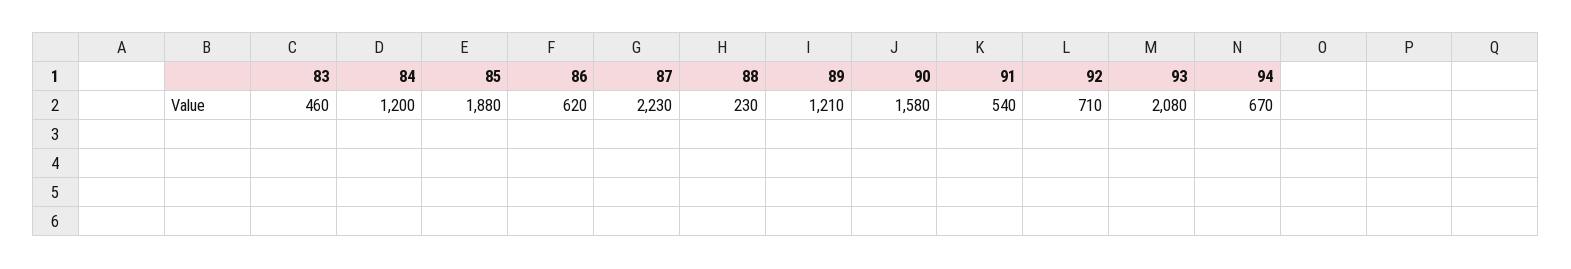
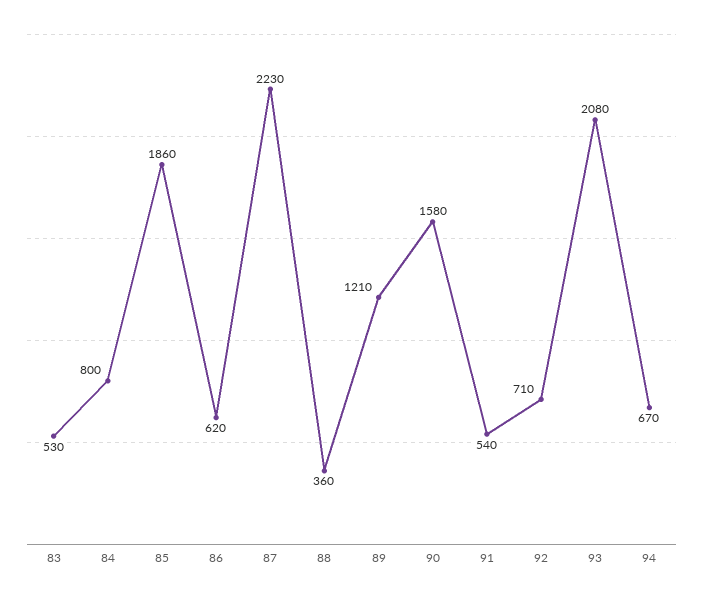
83: 460 -> 530
84: 1200 -> 800
85: 1880 -> 1860
88: 230 -> 360

